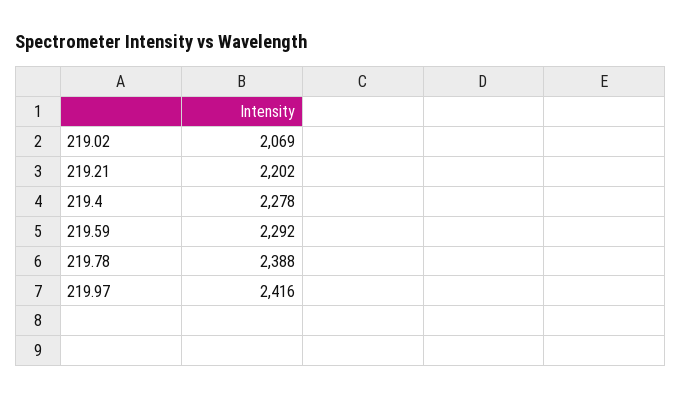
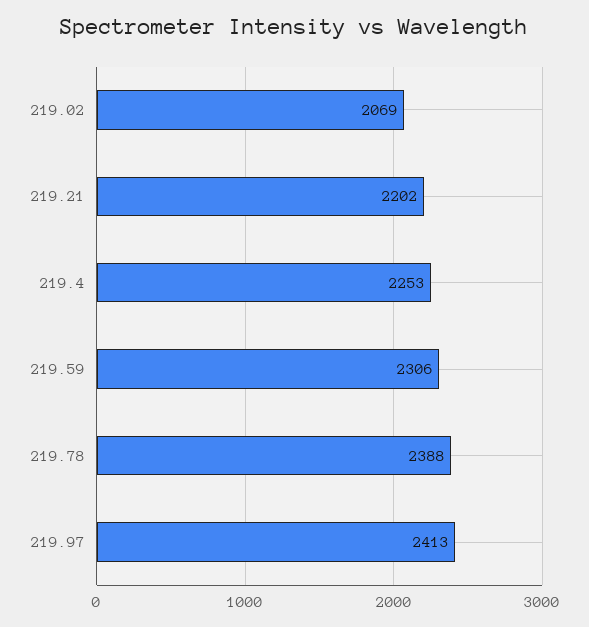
219.4: 2278 -> 2253
219.59: 2292 -> 2306
219.97: 2416 -> 2413

